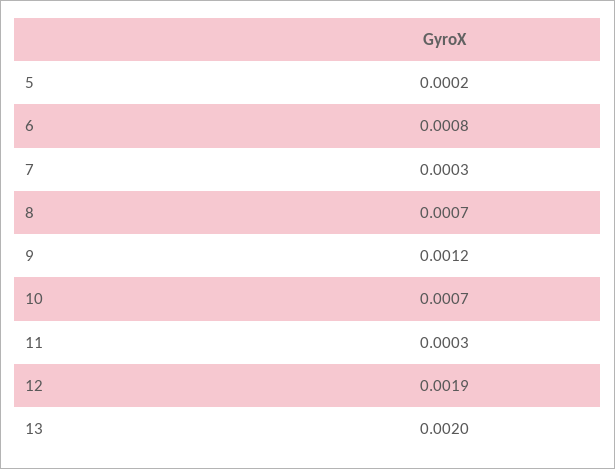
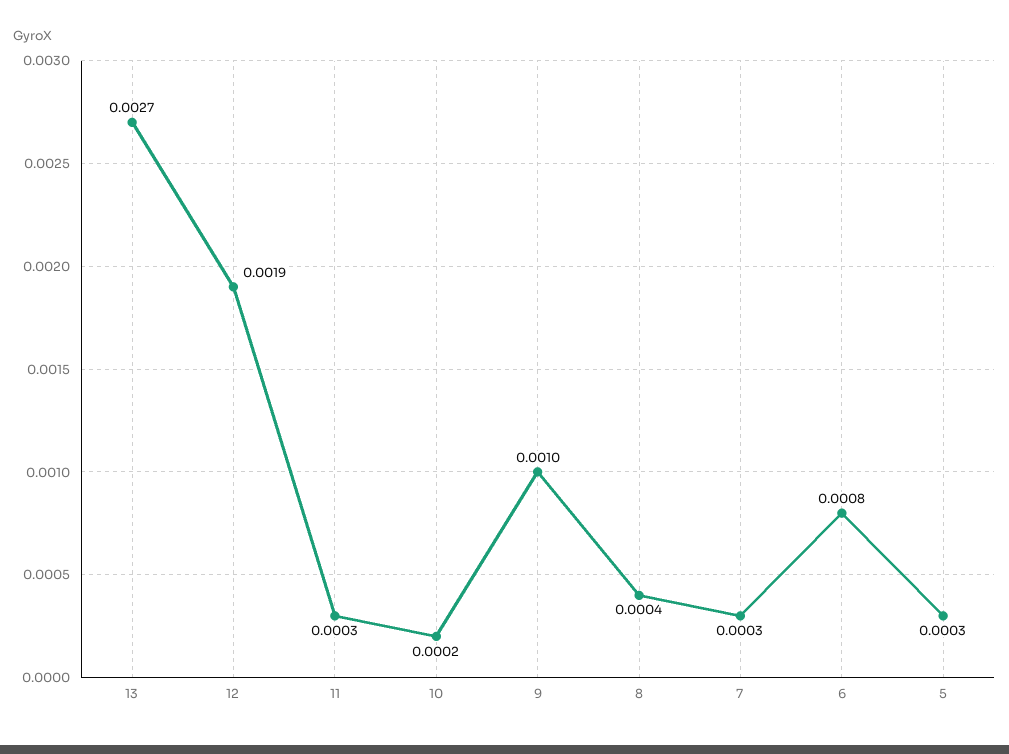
5: 0.0002 -> 0.0003
8: 0.0007 -> 0.0004
9: 0.0012 -> 0.001
10: 0.0007 -> 0.0002
13: 0.002 -> 0.0027

